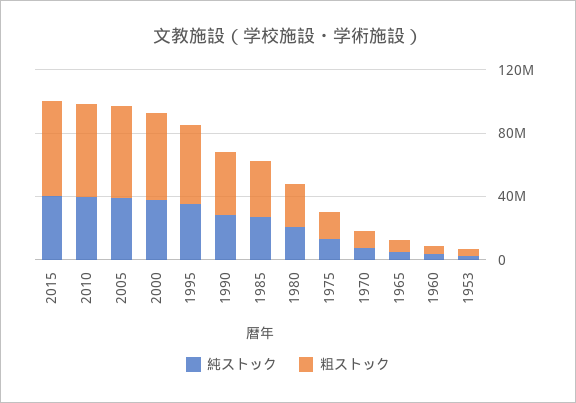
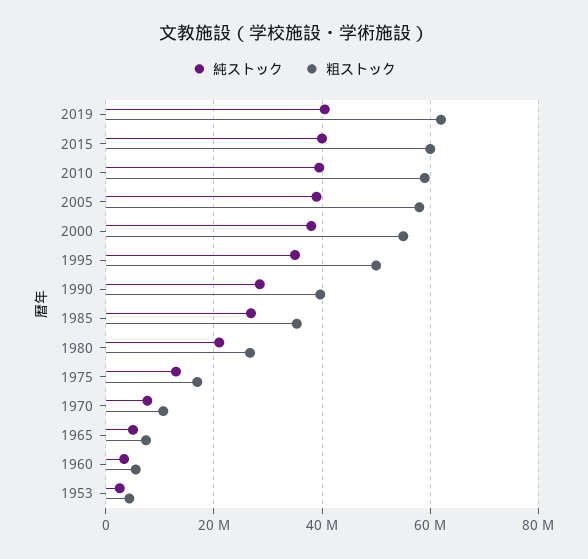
純ストック, 2019: none -> 40000000
粗ストック, 2019: none -> 62000000

